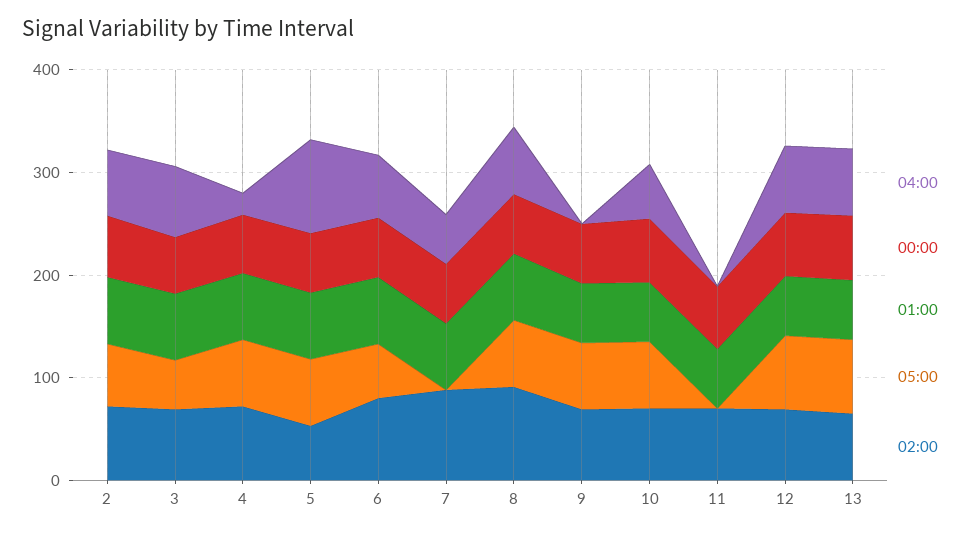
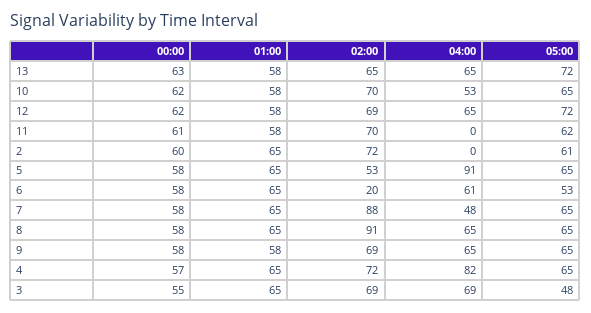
04:00, 2: 60 -> 0
04:00, 4: 20 -> 82
02:00, 6: 80 -> 20
05:00, 7: 0 -> 65
04:00, 9: 0 -> 65
05:00, 11: 0 -> 62

